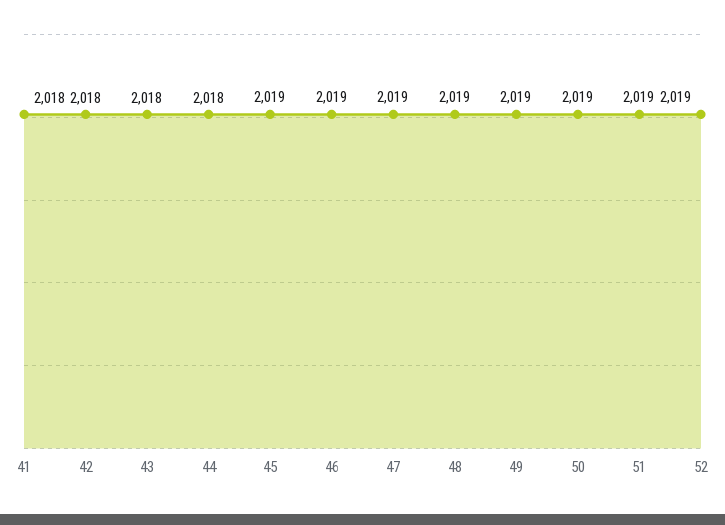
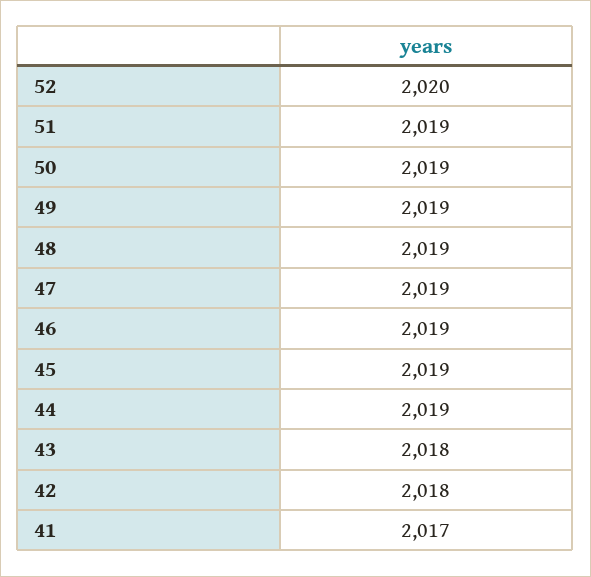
41: 2018 -> 2017
44: 2018 -> 2019
52: 2019 -> 2020

